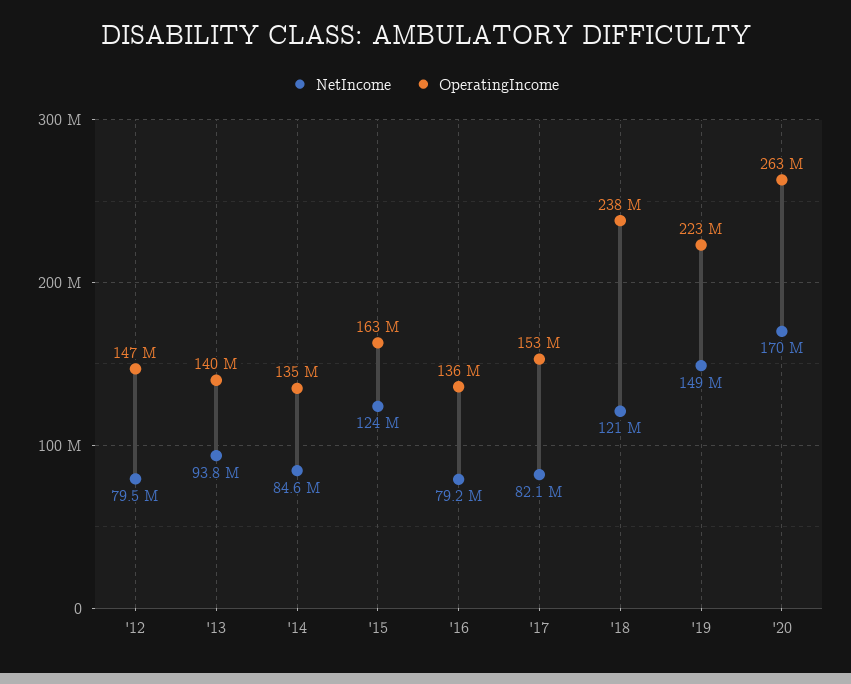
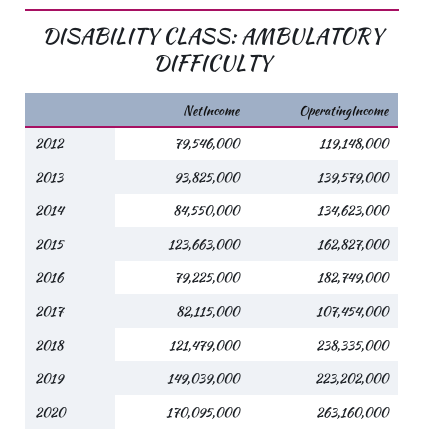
OperatingIncome, '12: 147000000 -> 119148000
OperatingIncome, '16: 136000000 -> 182749000
OperatingIncome, '17: 153000000 -> 107454000

